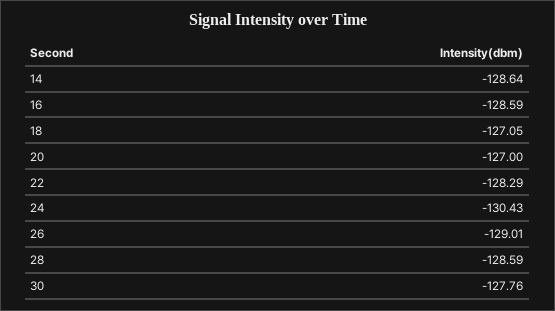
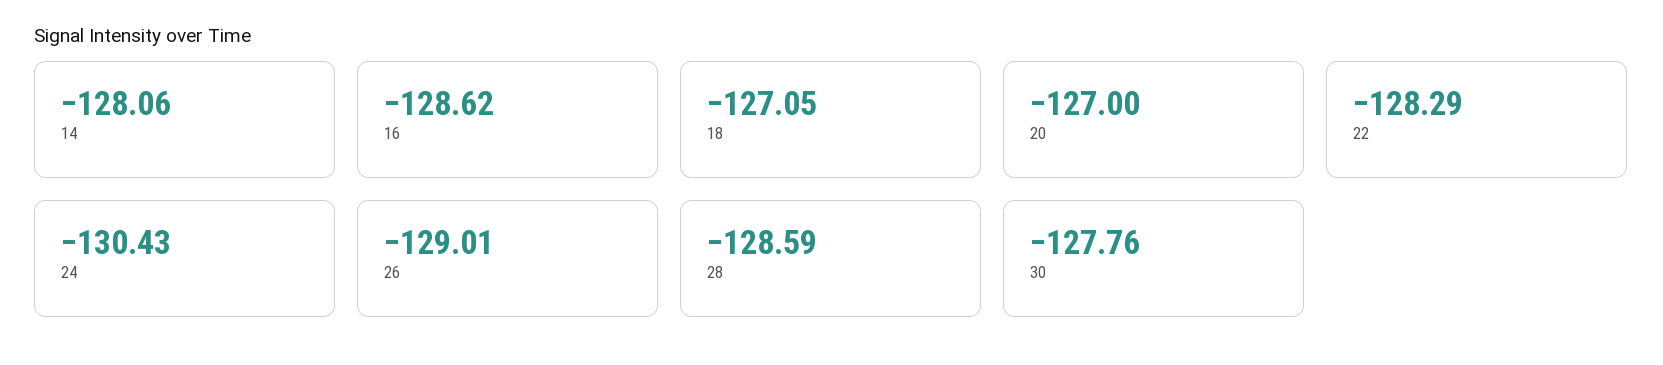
14: -128.64 -> -128.06
16: -128.59 -> -128.62

